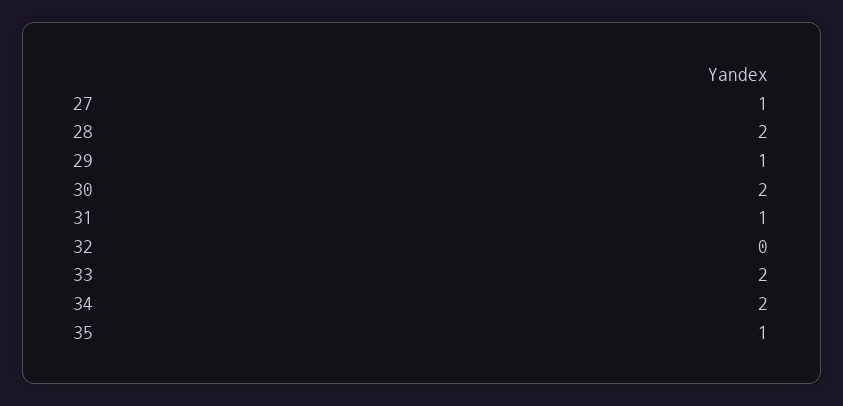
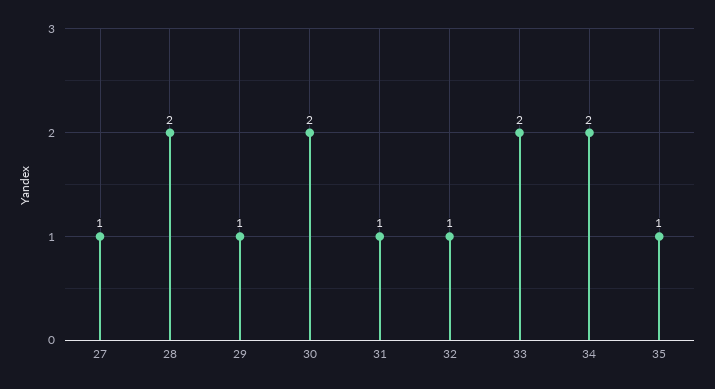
32: 0 -> 1

